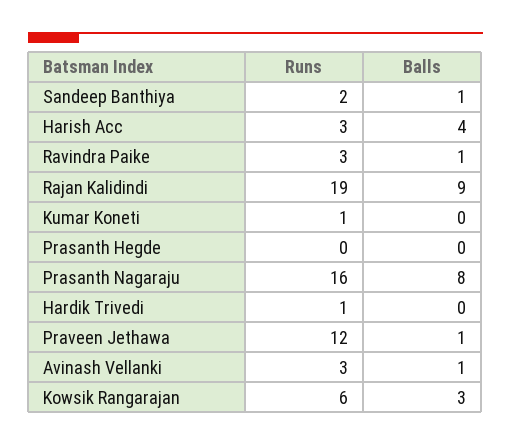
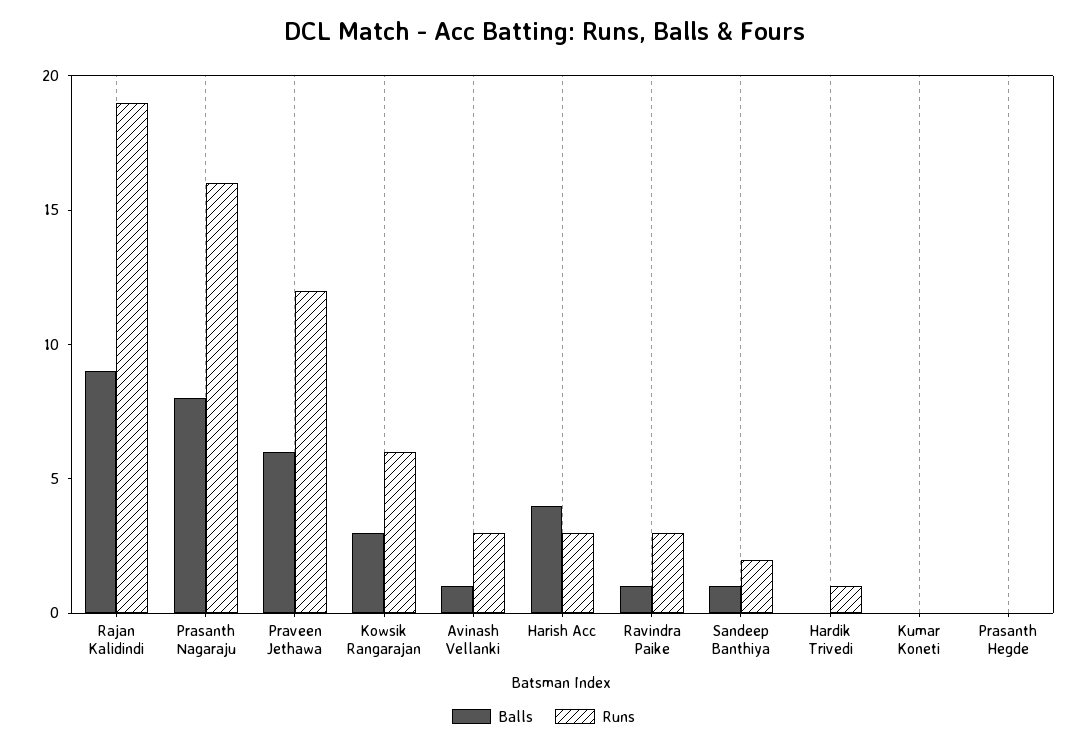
Runs, Kumar Koneti: 1 -> 0
Balls, Praveen Jethawa: 1 -> 6

